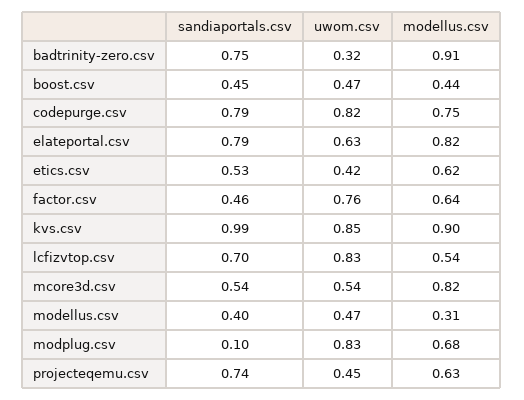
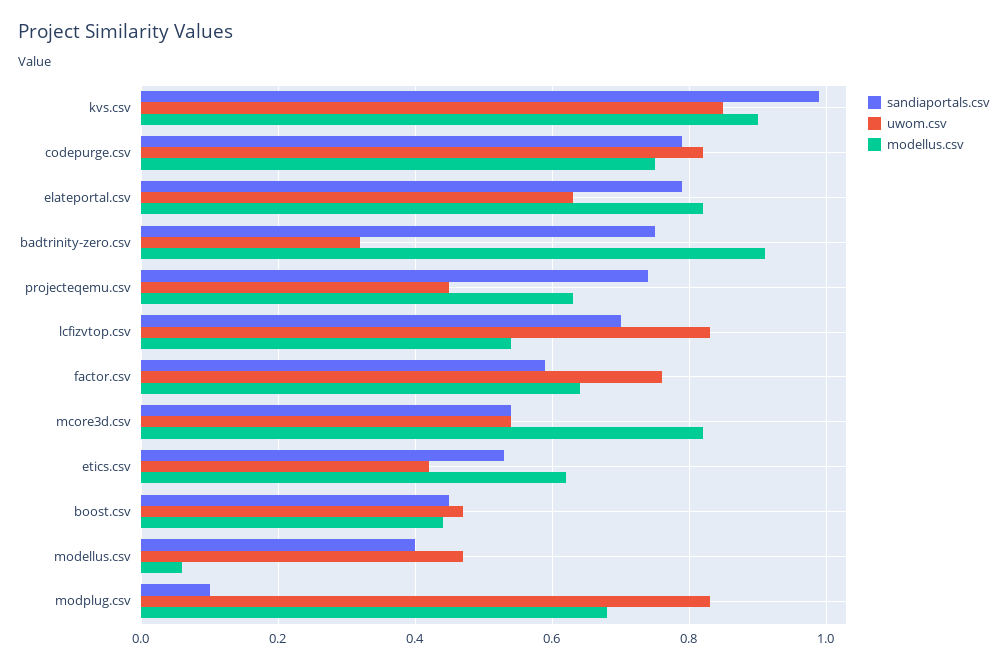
sandiaportals.csv, factor.csv: 0.46 -> 0.6
modellus.csv, modellus.csv: 0.31 -> 0.05

